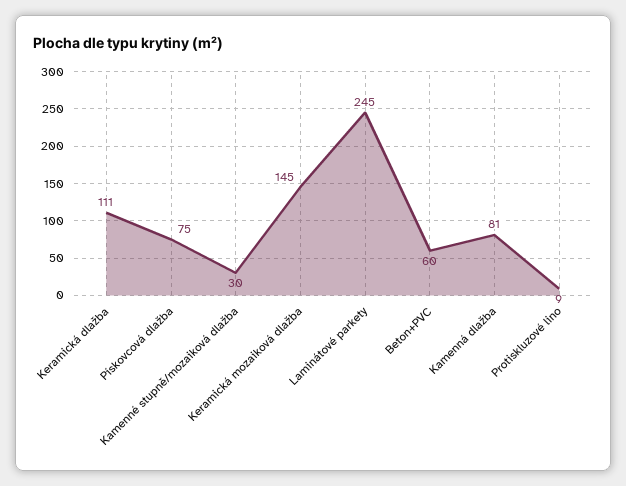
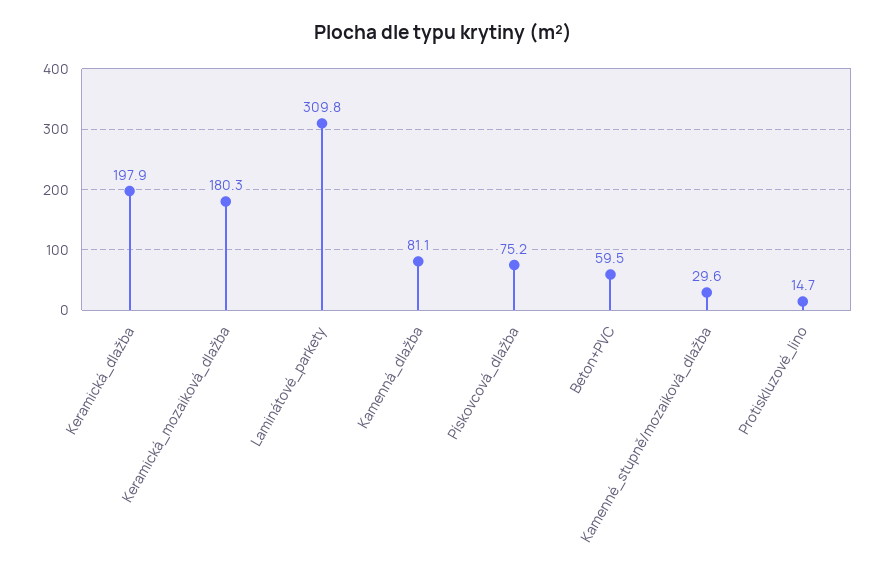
Keramická dlažba: 111 -> 197.9
Keramická mozaiková dlažba: 145 -> 180.3
Laminátové parkety: 245 -> 309.8
Protiskluzové lino: 9 -> 14.7

